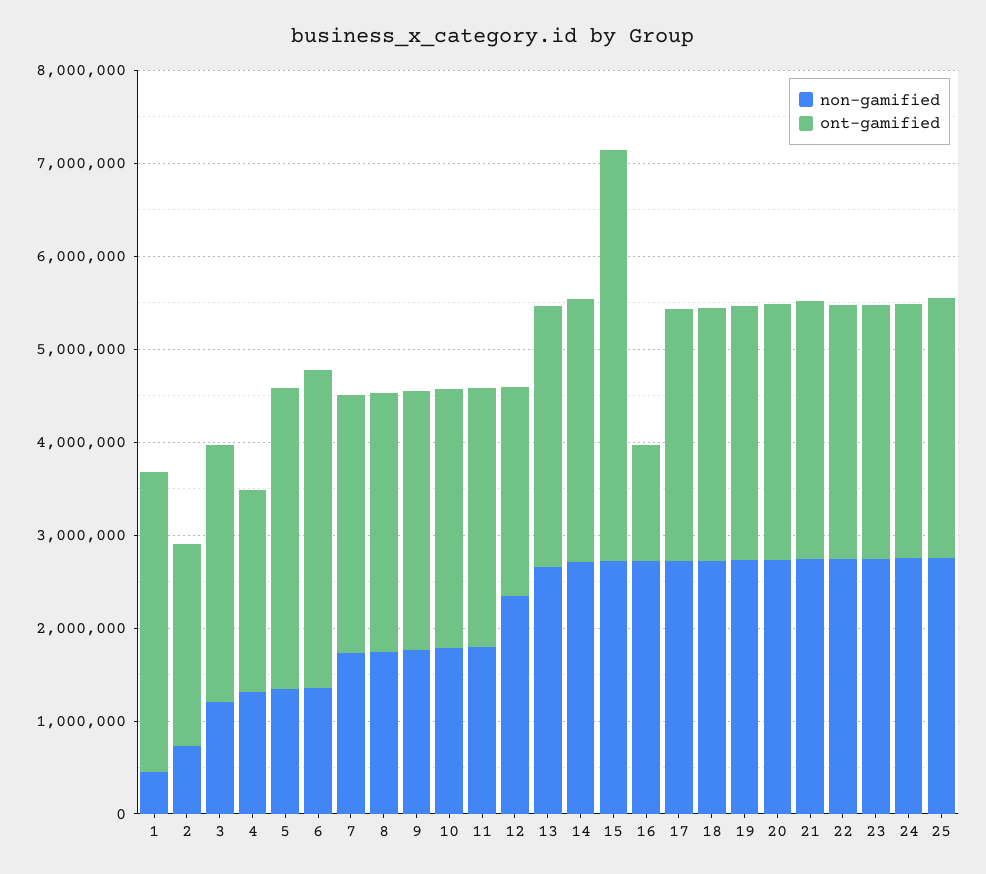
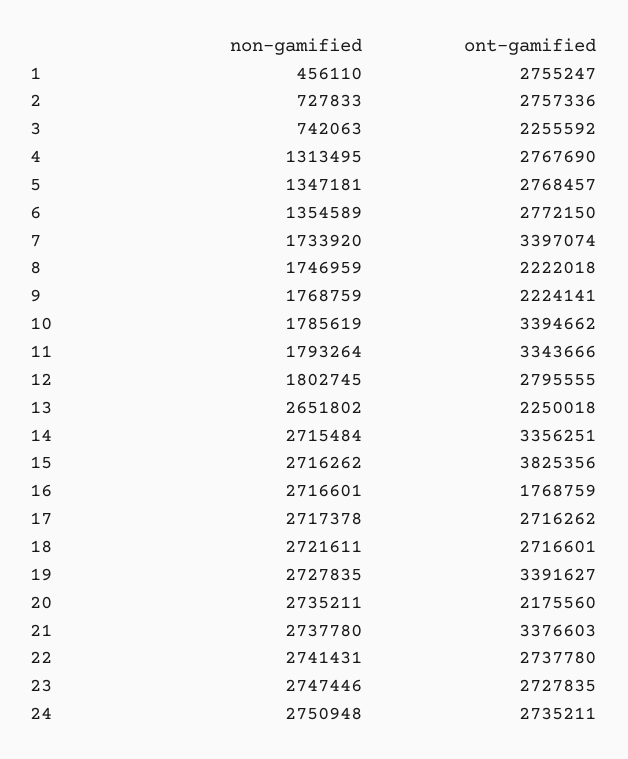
ont-gamified, 1: 3200000 -> 2755247
ont-gamified, 2: 2200000 -> 2757336
non-gamified, 3: 1200000 -> 742063
ont-gamified, 3: 2800000 -> 2255592
ont-gamified, 4: 2200000 -> 2767690
ont-gamified, 5: 3200000 -> 2768457
ont-gamified, 6: 3400000 -> 2772150
ont-gamified, 7: 2800000 -> 3397074
ont-gamified, 8: 2800000 -> 2222018
ont-gamified, 9: 2800000 -> 2224141
ont-gamified, 10: 2800000 -> 3394662
ont-gamified, 11: 2800000 -> 3343666
non-gamified, 12: 2400000 -> 1802745
ont-gamified, 12: 2200000 -> 2795555
ont-gamified, 13: 2800000 -> 2250018
ont-gamified, 14: 2800000 -> 3356251
ont-gamified, 15: 4400000 -> 3825356
ont-gamified, 16: 1200000 -> 1768759
ont-gamified, 19: 2800000 -> 3391627
ont-gamified, 20: 2800000 -> 2175560
ont-gamified, 21: 2800000 -> 3376603
non-gamified, 25: 2800000 -> none
ont-gamified, 25: 2800000 -> none

